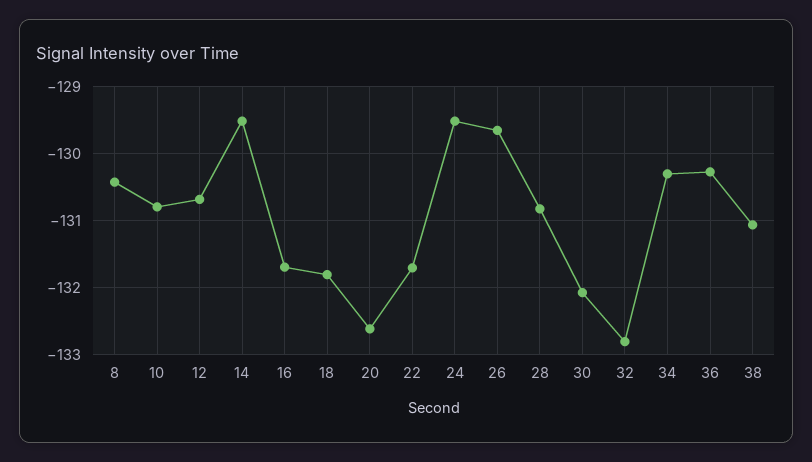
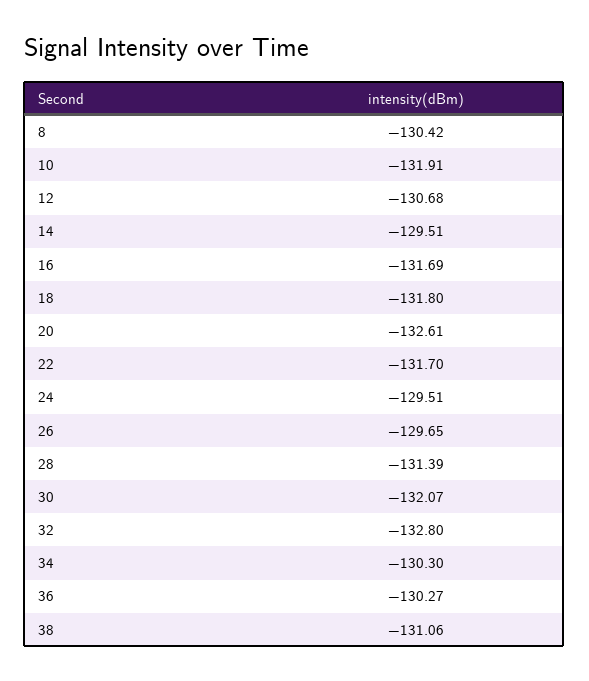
10: -130.8 -> -131.91
28: -130.8 -> -131.39

